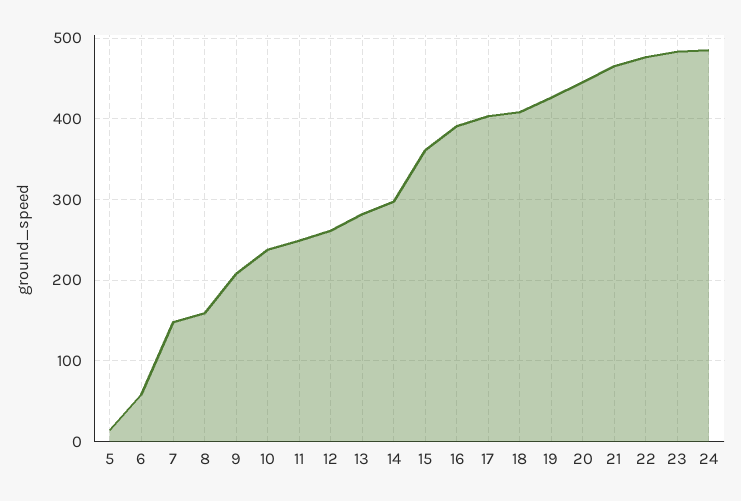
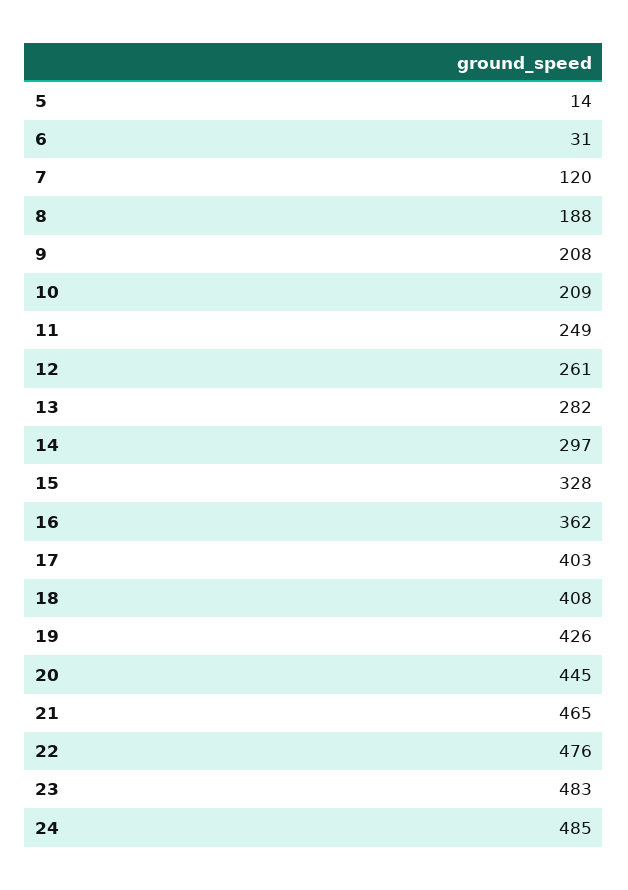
6: 60 -> 31
7: 150 -> 120
8: 160 -> 188
10: 240 -> 209
15: 360 -> 328
16: 390 -> 362

